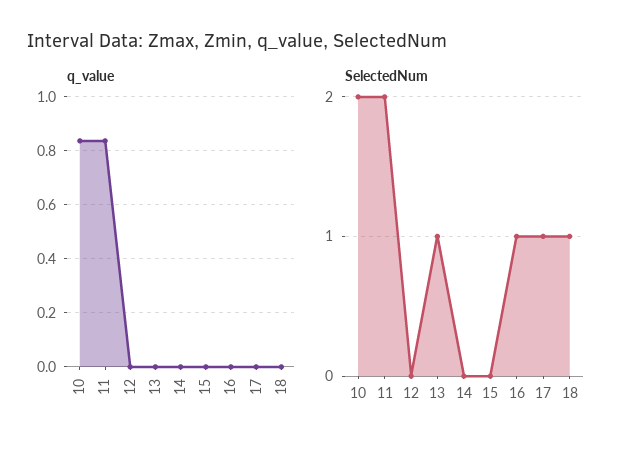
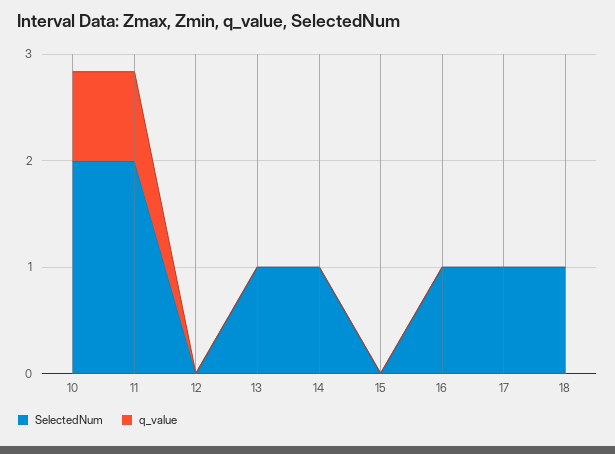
SelectedNum, 14: 0 -> 1

